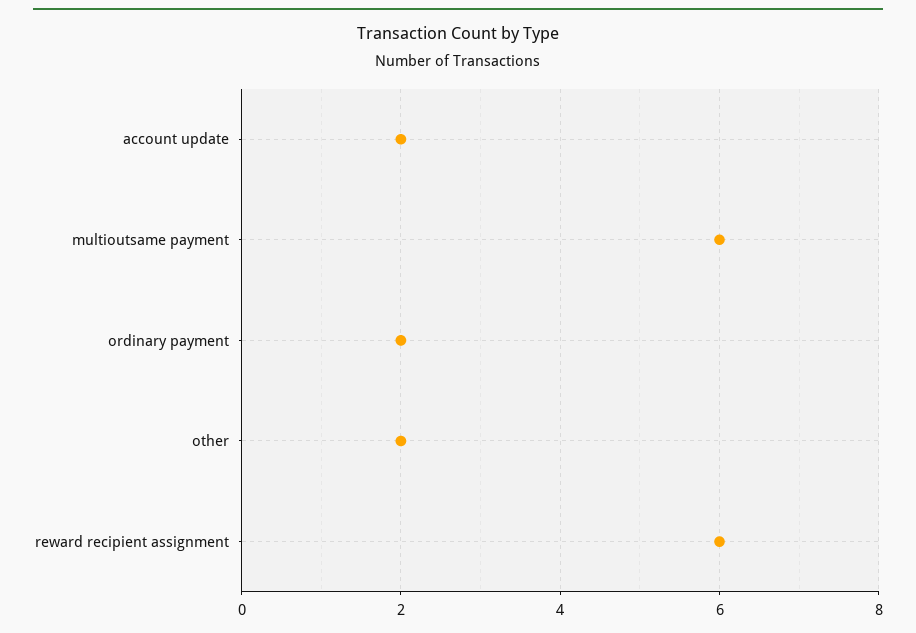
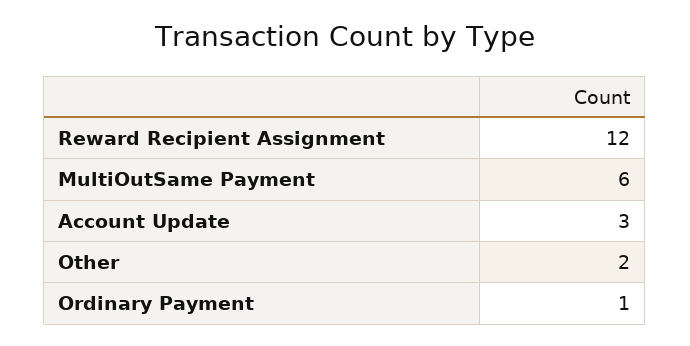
account update: 2 -> 3
ordinary payment: 2 -> 1
reward recipient assignment: 6 -> 12

